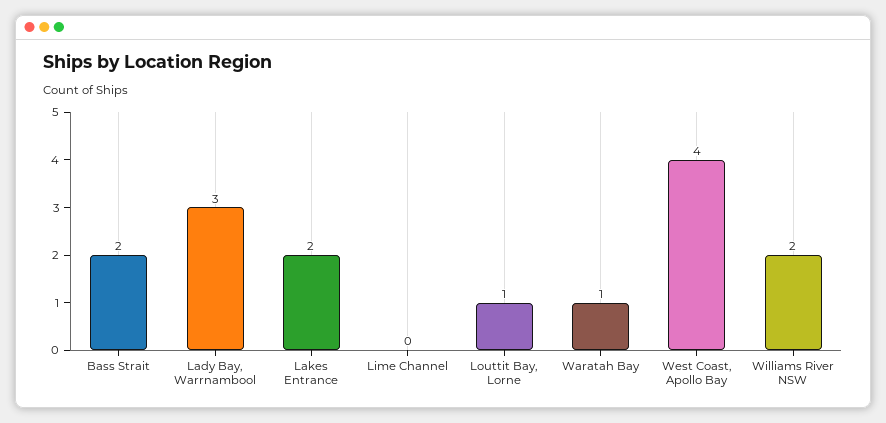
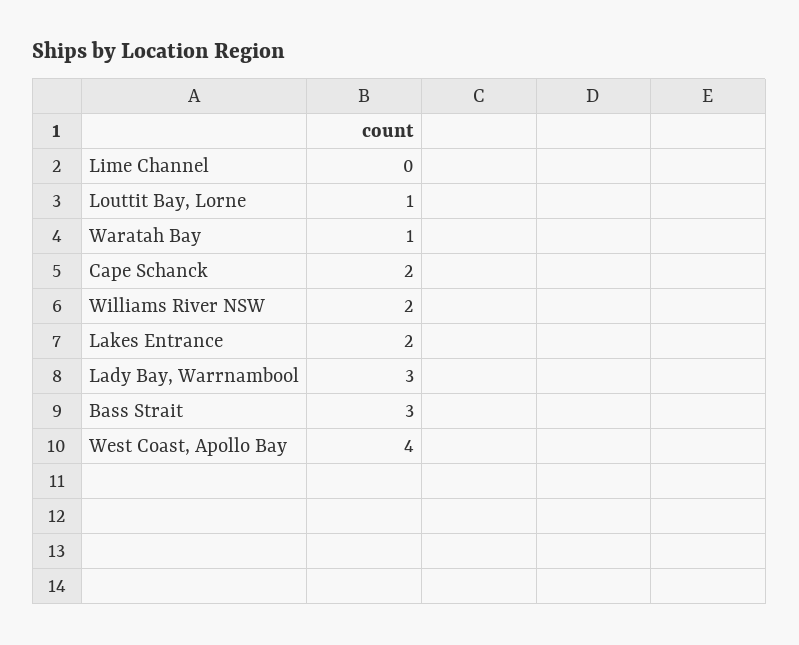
Bass Strait: 2 -> 3
Cape Schanck: none -> 2

